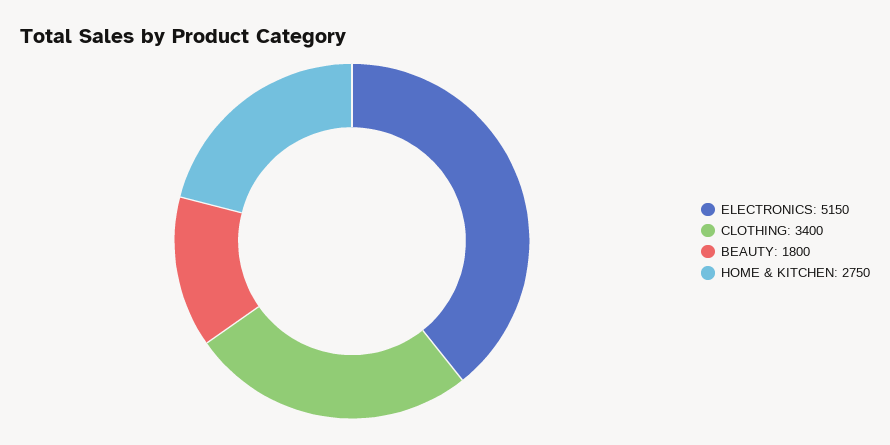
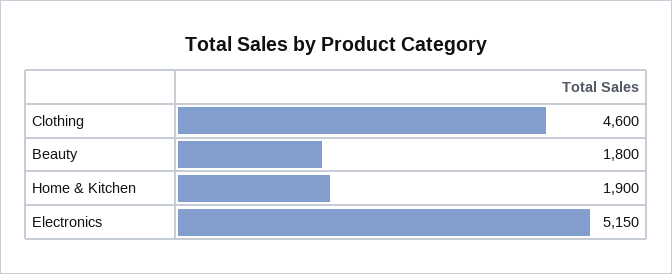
CLOTHING: 3400 -> 4600
HOME & KITCHEN: 2750 -> 1900

